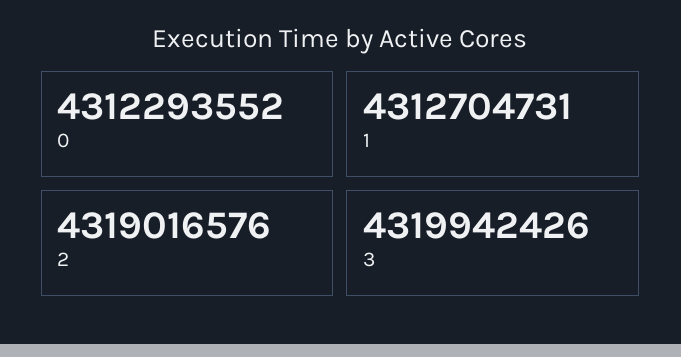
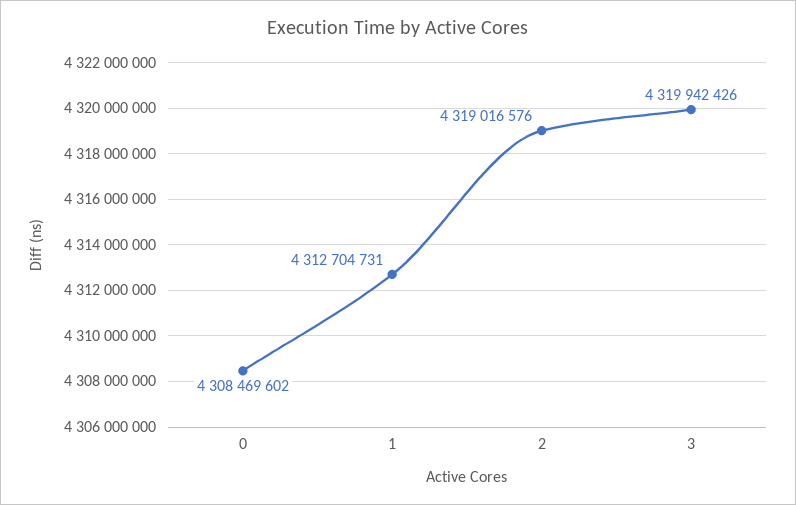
0: 4312293552 -> 4308469602

